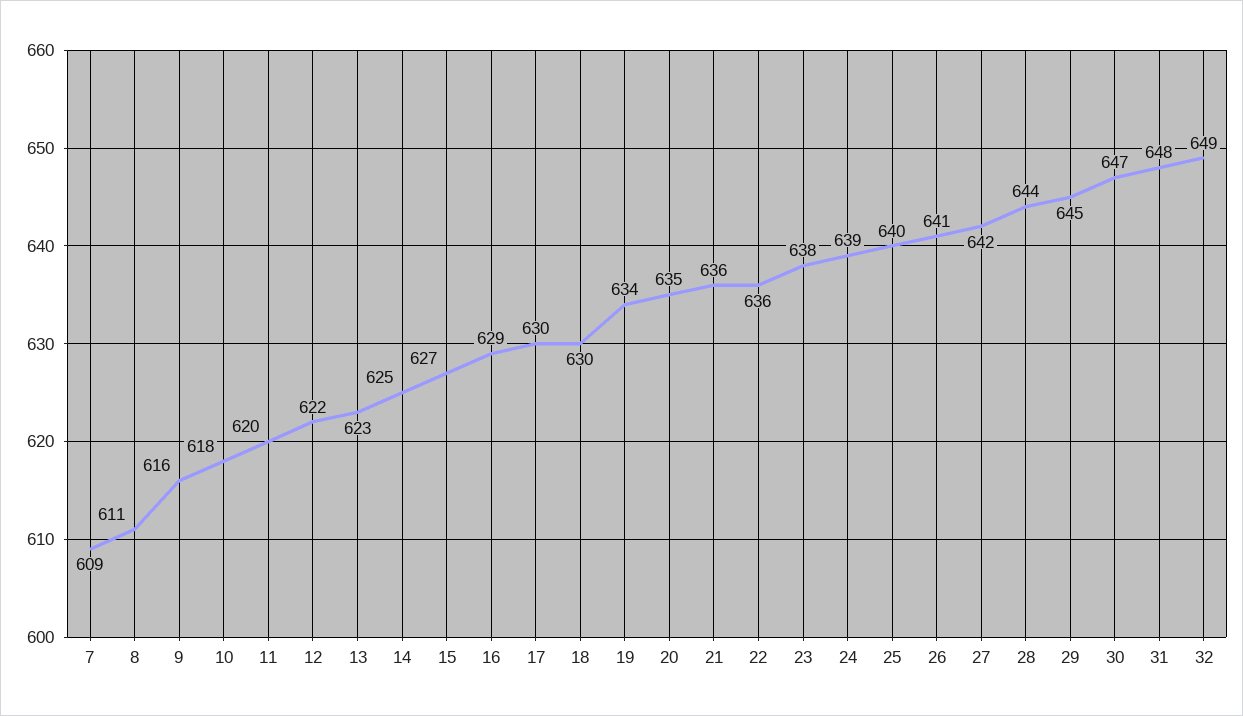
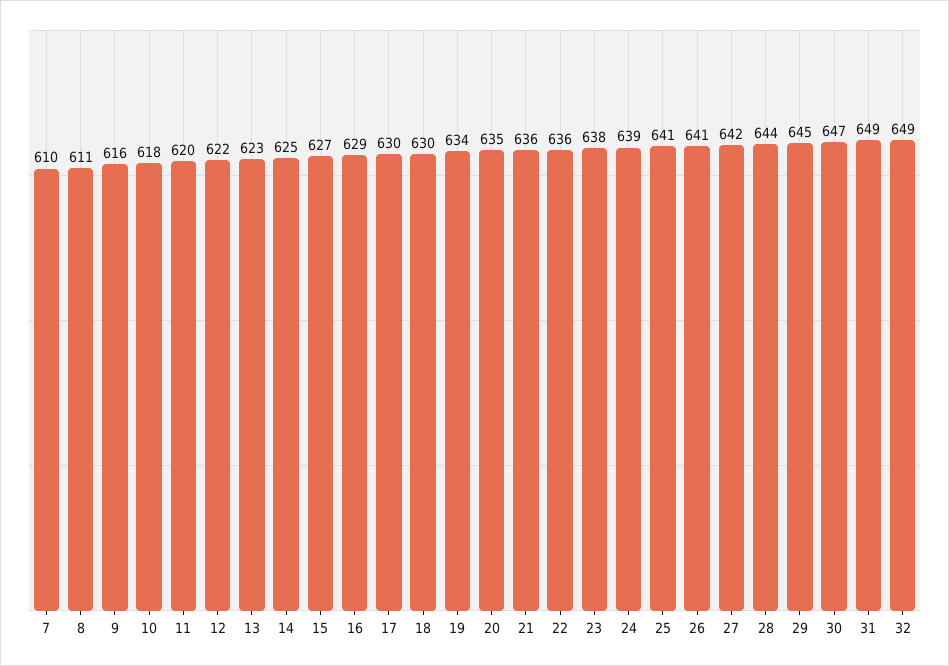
7: 609 -> 610
25: 640 -> 641
31: 648 -> 649

